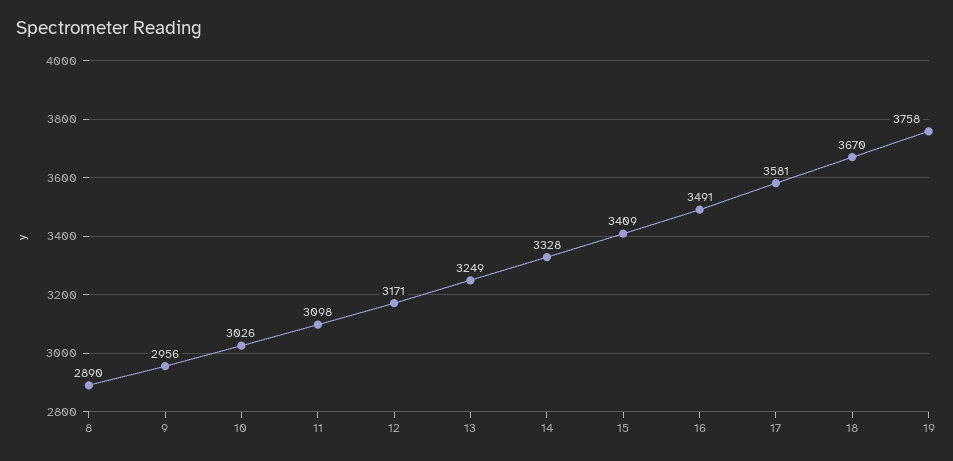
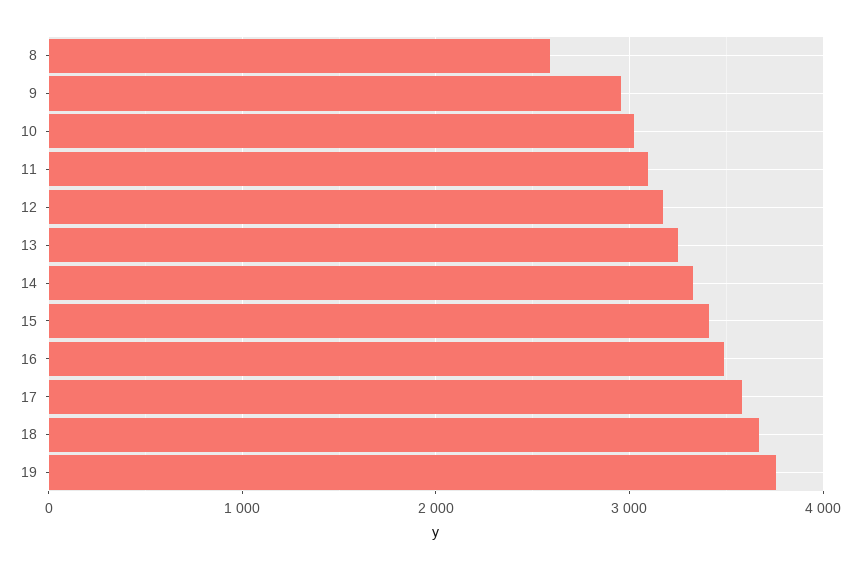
8: 2890 -> 2600

